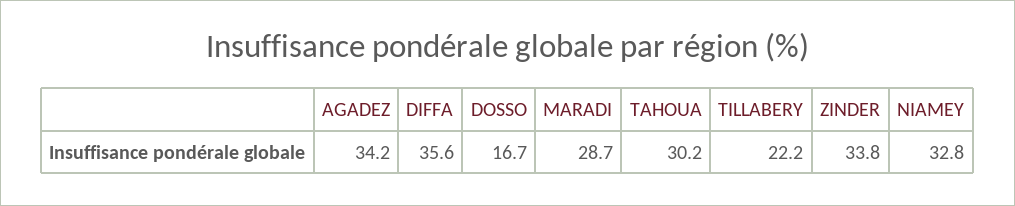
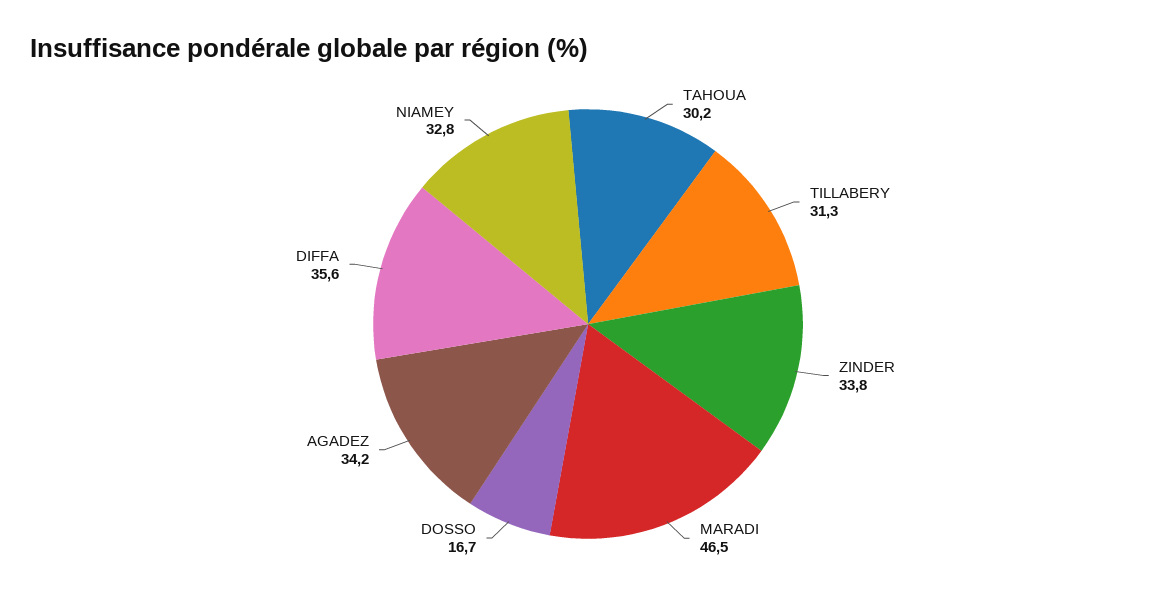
MARADI: 28.7 -> 46.5
TILLABERY: 22.2 -> 31.3

